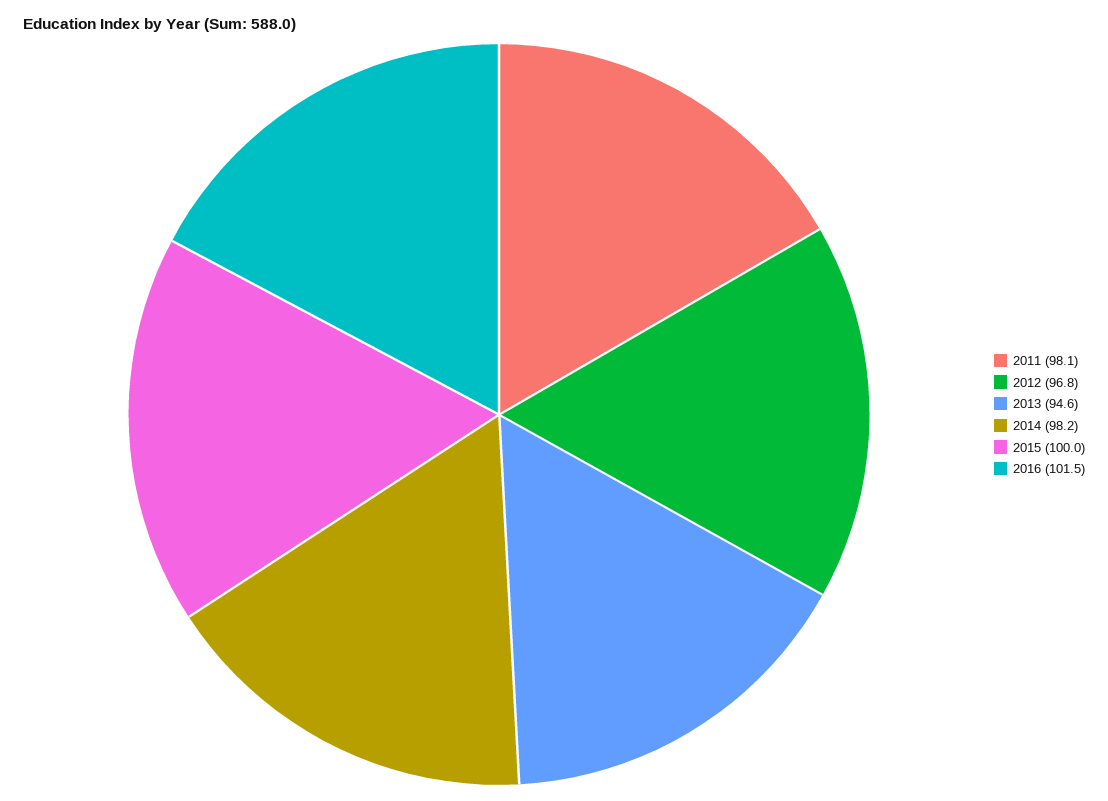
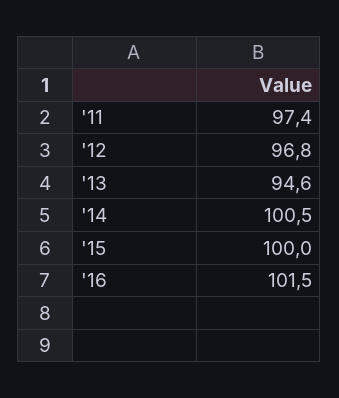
2011: 98.1 -> 97.4
2014: 98.2 -> 100.5

